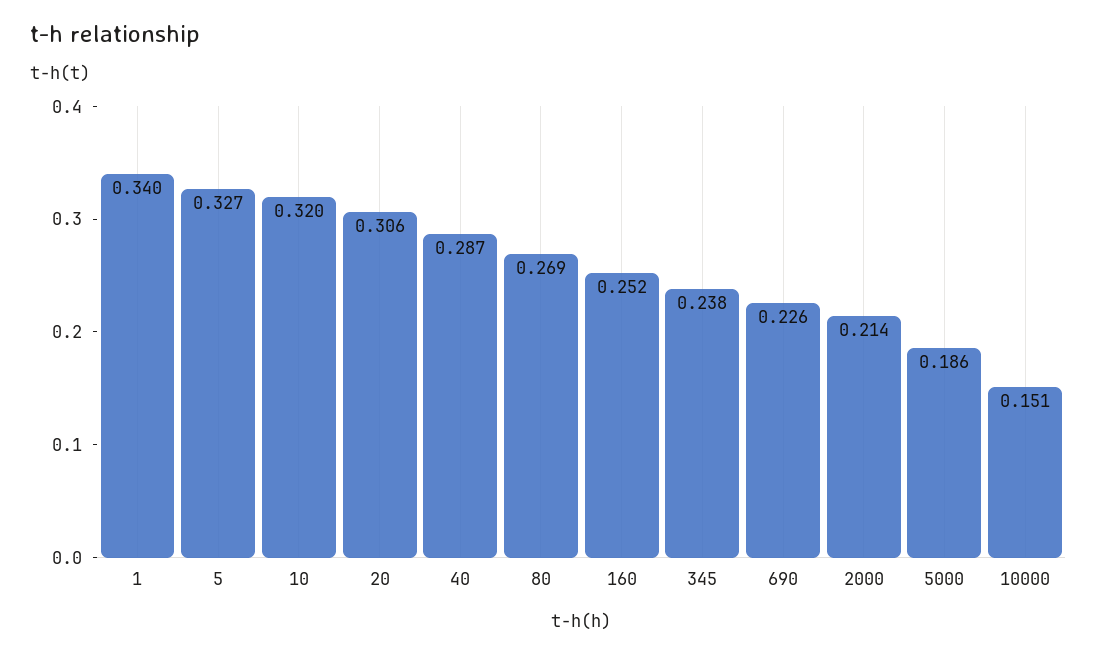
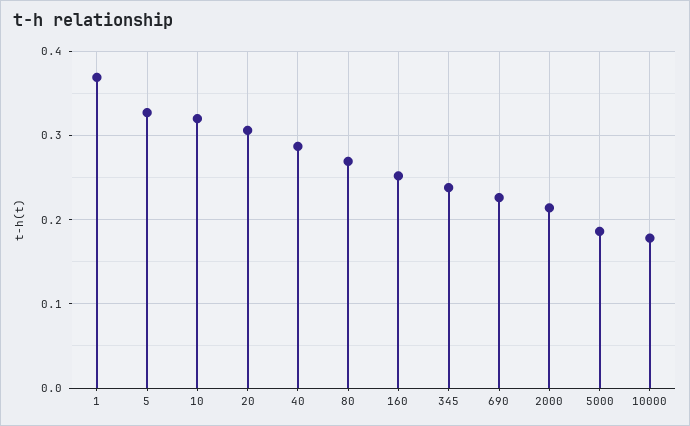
1: 0.34 -> 0.37
10000: 0.151 -> 0.18

